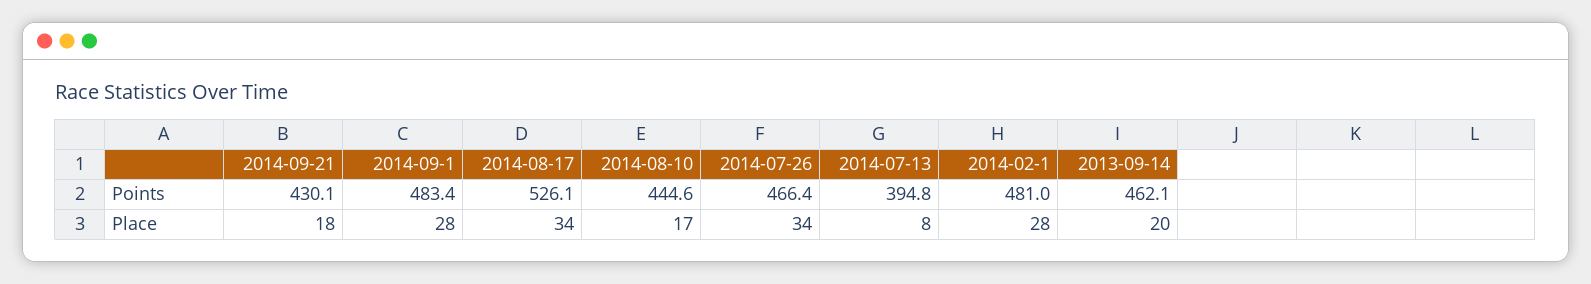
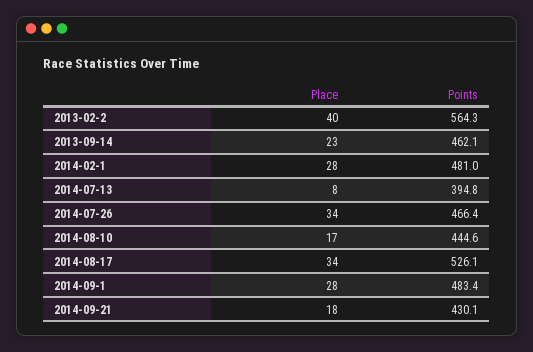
2013-09-14, Place: 20 -> 23
2013-02-2, Place: none -> 40
2013-02-2, Points: none -> 564.3

